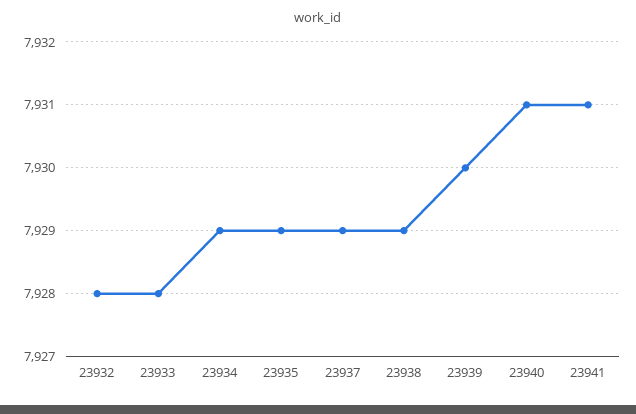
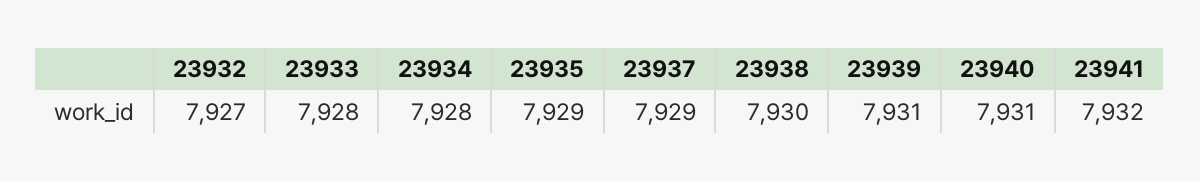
23932: 7928 -> 7927
23934: 7929 -> 7928
23938: 7929 -> 7930
23939: 7930 -> 7931
23941: 7931 -> 7932

